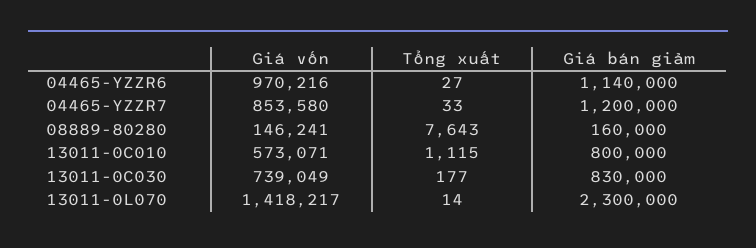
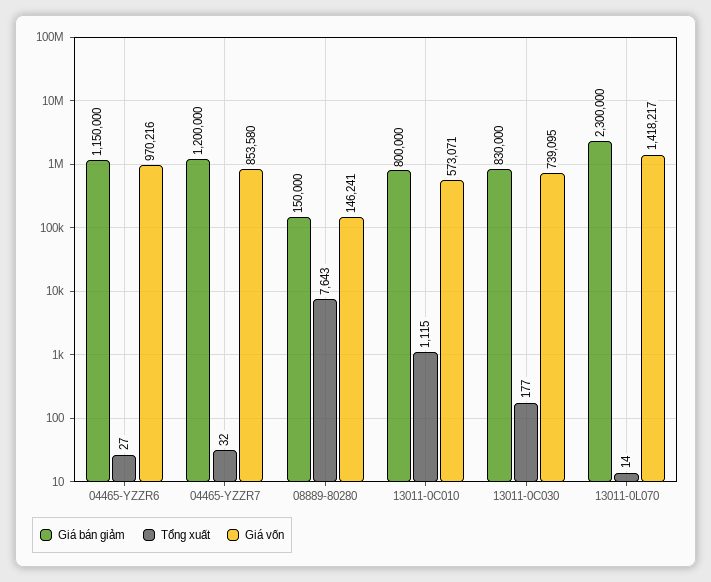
Giá bán giảm, 04465-YZZR6: 1140000 -> 1150000
Tổng xuất, 04465-YZZR7: 33 -> 32
Giá bán giảm, 08889-80280: 160000 -> 150000
Giá vốn, 13011-0C030: 739049 -> 739095

